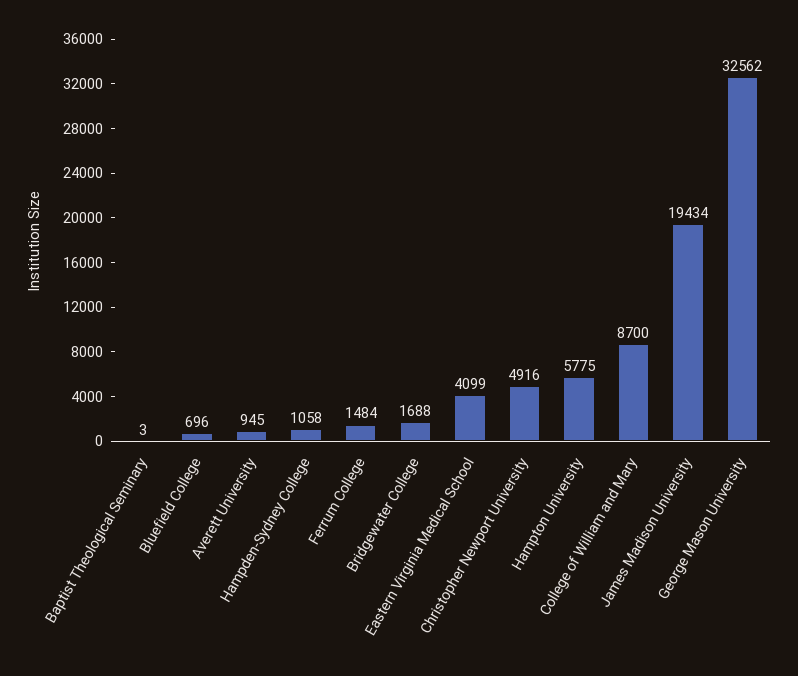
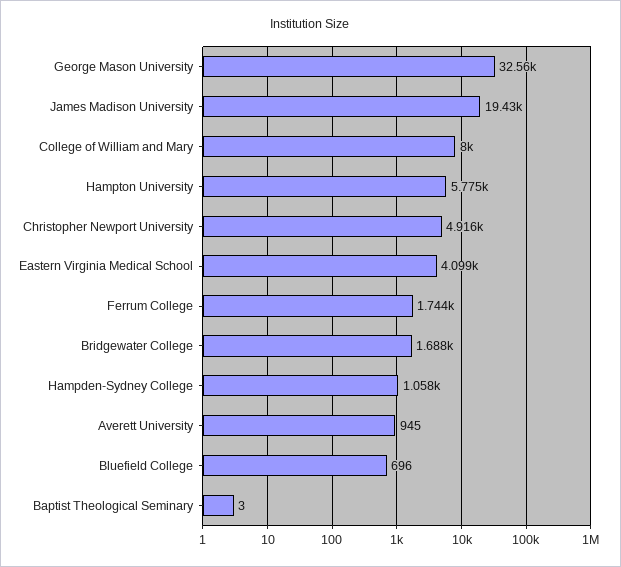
Ferrum College: 1484 -> 1744
College of William and Mary: 8700 -> 8000

